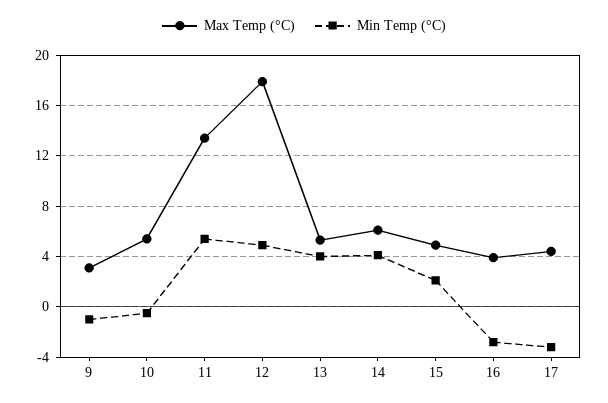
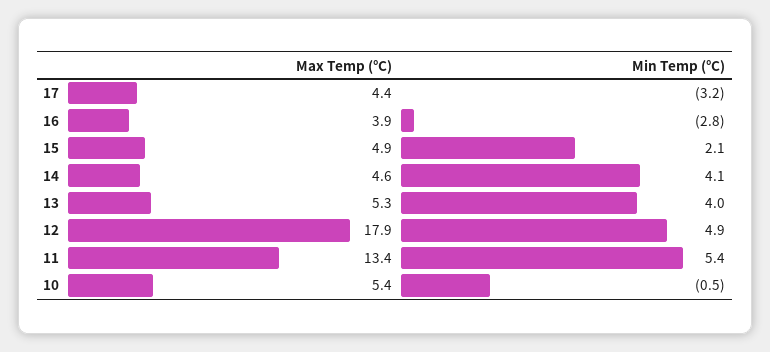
Max Temp (°C), 9: 3 -> none
Min Temp (°C), 9: -1 -> none
Max Temp (°C), 14: 6 -> 4.6

